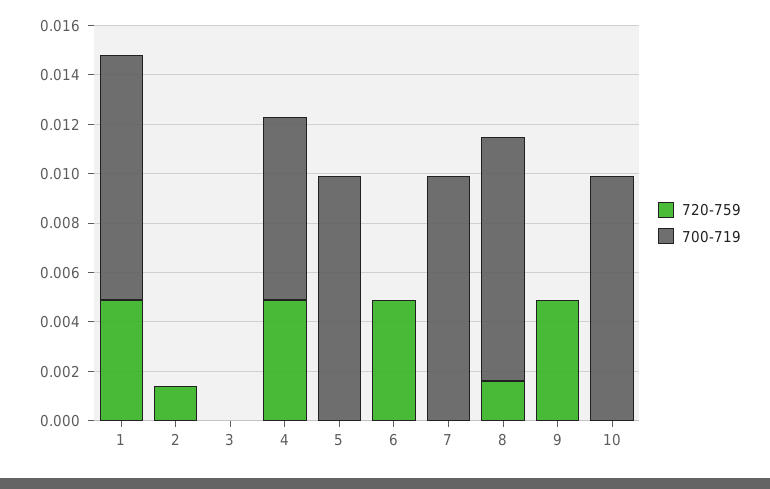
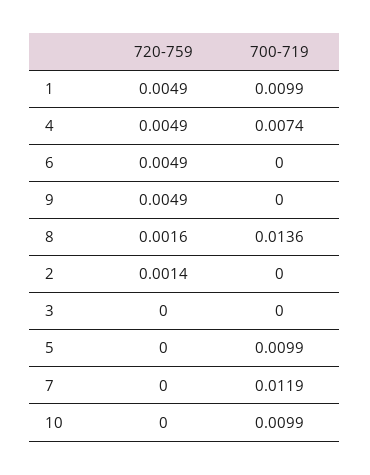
700-719, 7: 0.01 -> 0.0119
700-719, 8: 0.01 -> 0.0136

